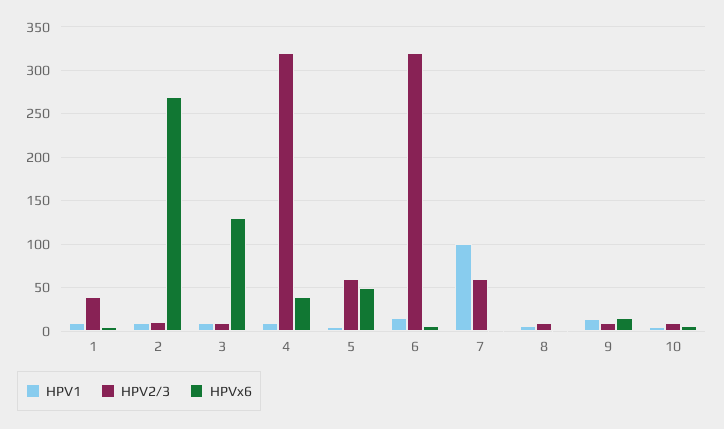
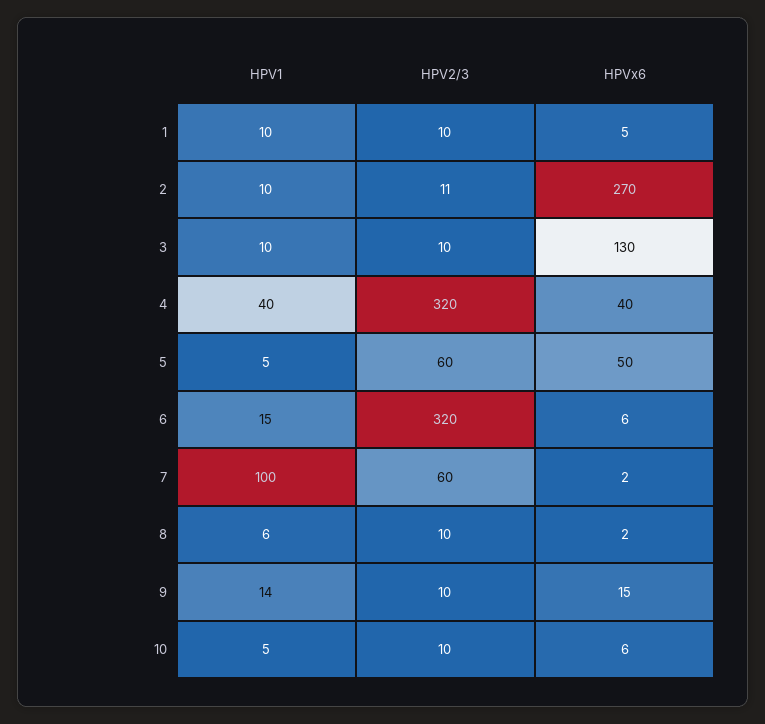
HPV2/3, 1: 40 -> 10
HPV1, 4: 10 -> 40

